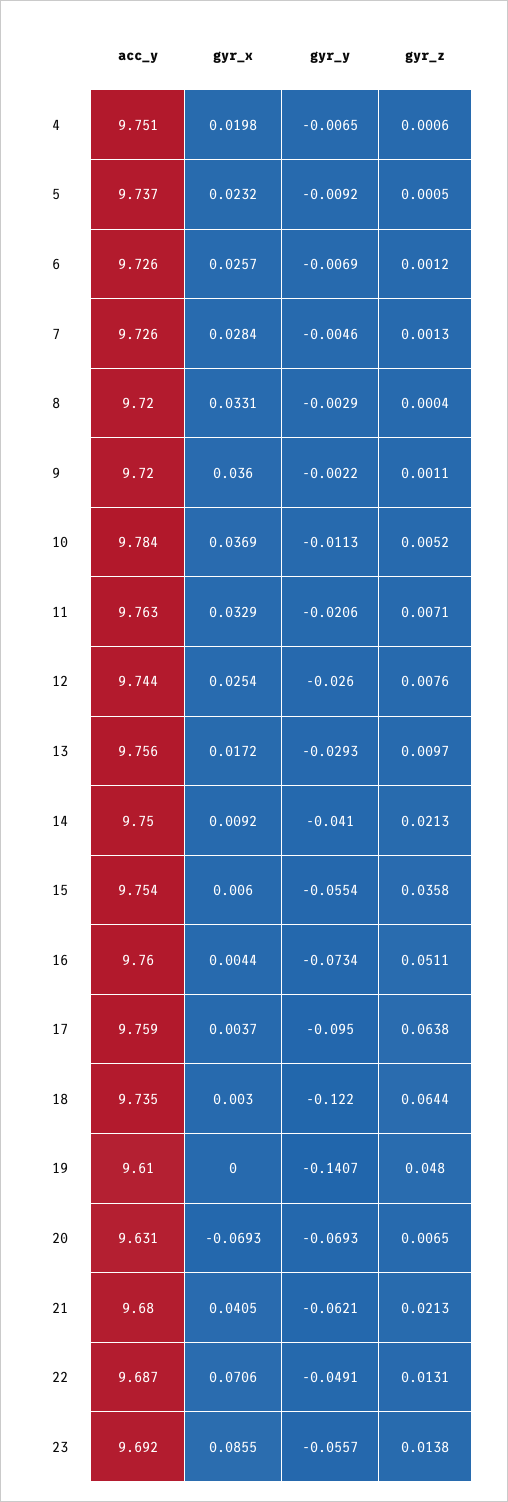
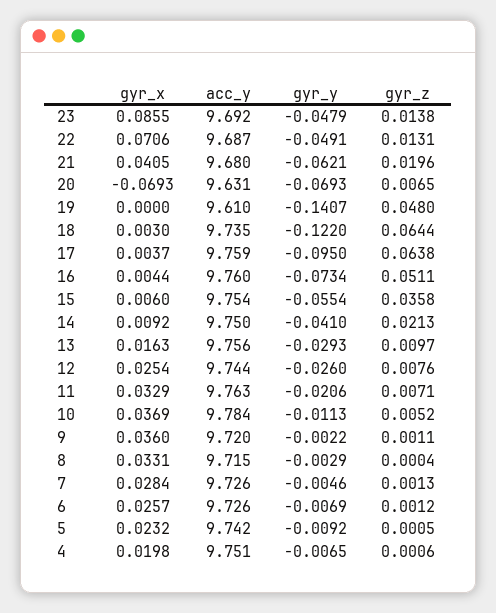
acc_y, 5: 9.737 -> 9.742
acc_y, 8: 9.72 -> 9.715
gyr_x, 13: 0.0172 -> 0.0163
gyr_z, 21: 0.0213 -> 0.0196
gyr_y, 23: -0.0557 -> -0.0479

